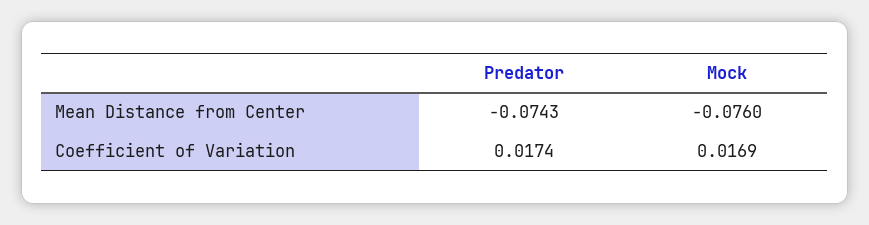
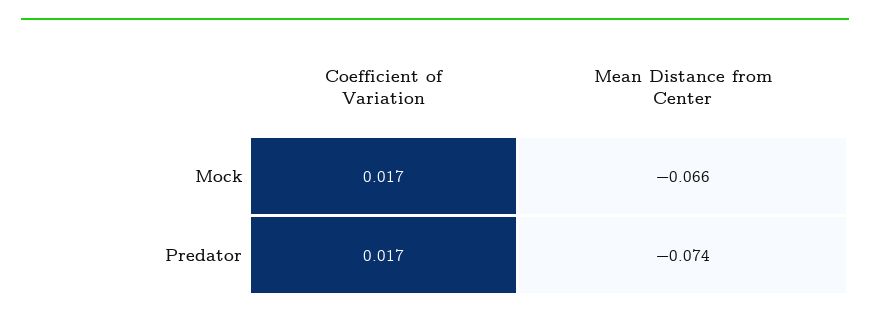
Mock, Mean Distance from Center: -0.076 -> -0.066

